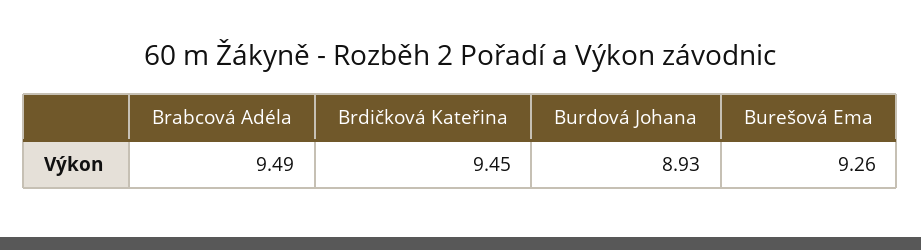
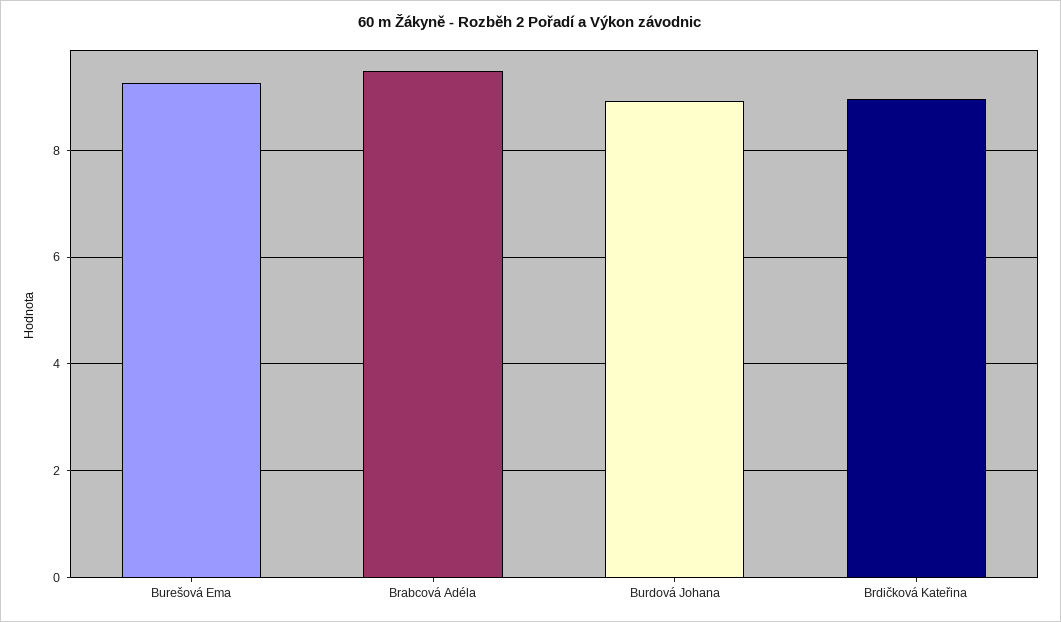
Brdičková Kateřina: 9.45 -> 9

